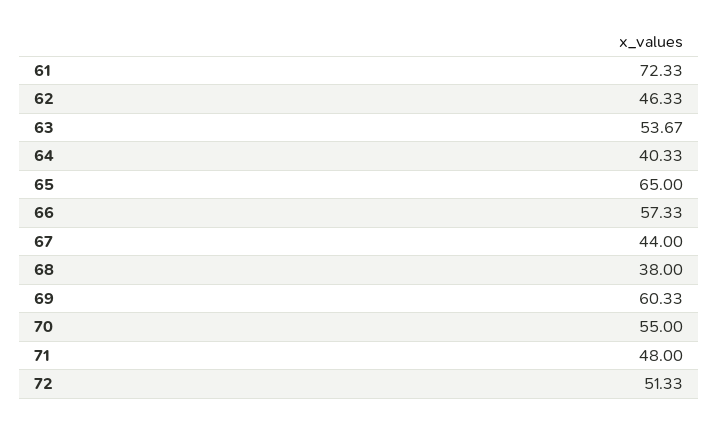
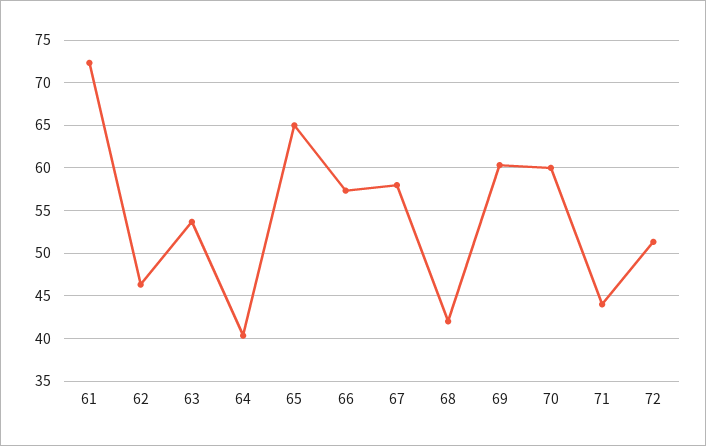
67: 44 -> 58
68: 38 -> 42
70: 55 -> 60
71: 48 -> 44

